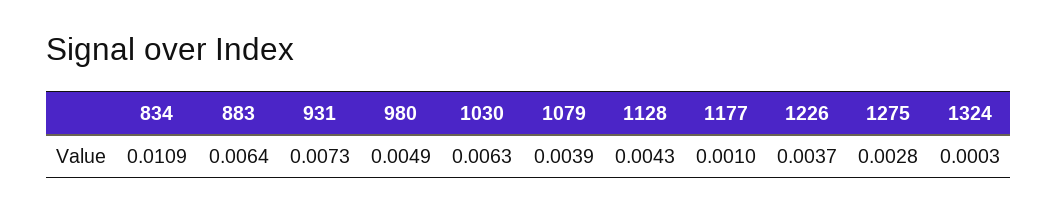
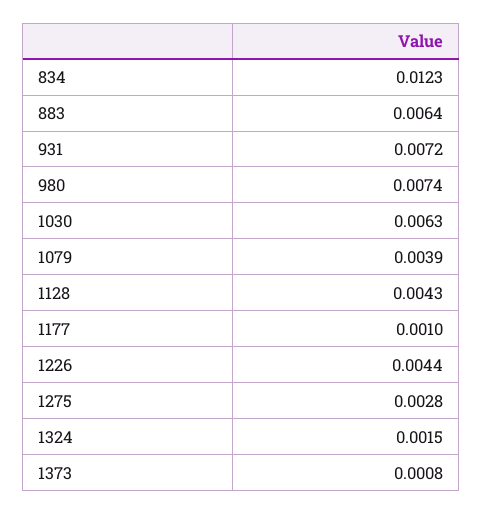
834: 0.0109 -> 0.0123
931: 0.0073 -> 0.0072
980: 0.0049 -> 0.0074
1226: 0.0037 -> 0.0044
1324: 0.0003 -> 0.0015
1373: none -> 0.0008

